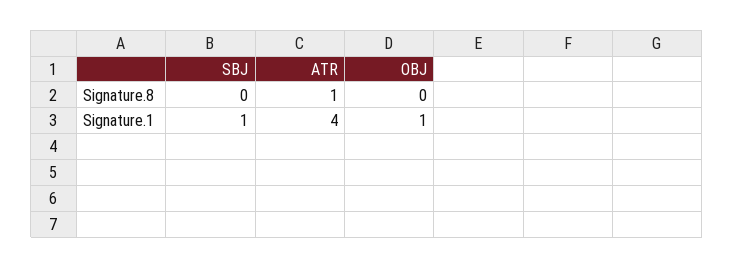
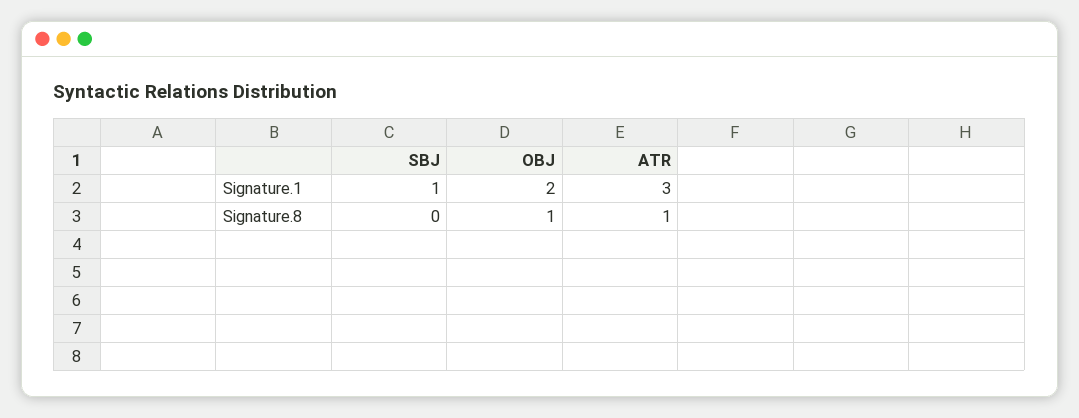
OBJ, Signature.8: 0 -> 1
ATR, Signature.1: 4 -> 3
OBJ, Signature.1: 1 -> 2

